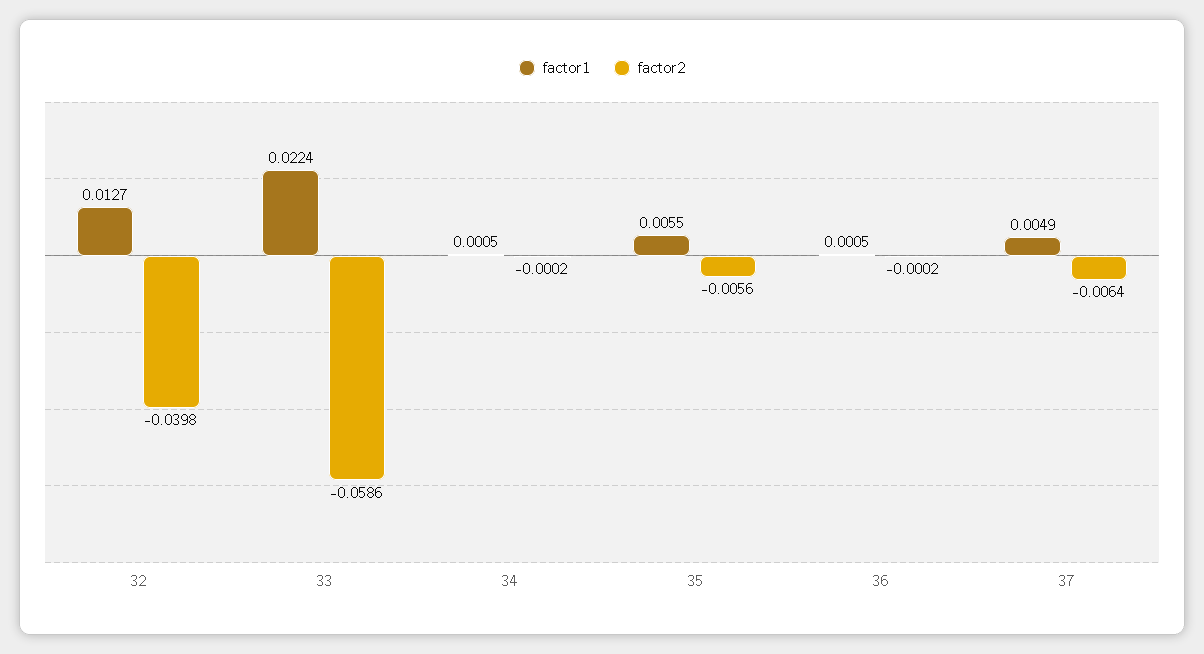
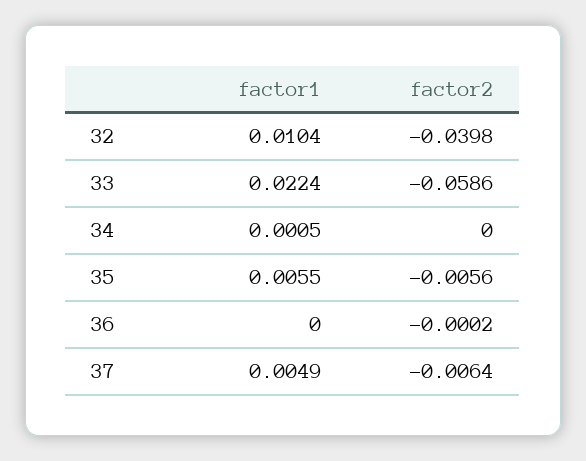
factor1, 32: 0.0127 -> 0.0104
factor2, 34: -0.0002 -> 0
factor1, 36: 0.0005 -> 0

